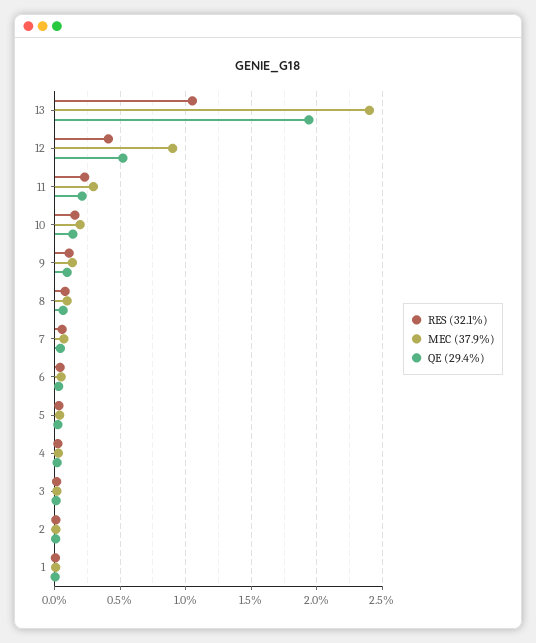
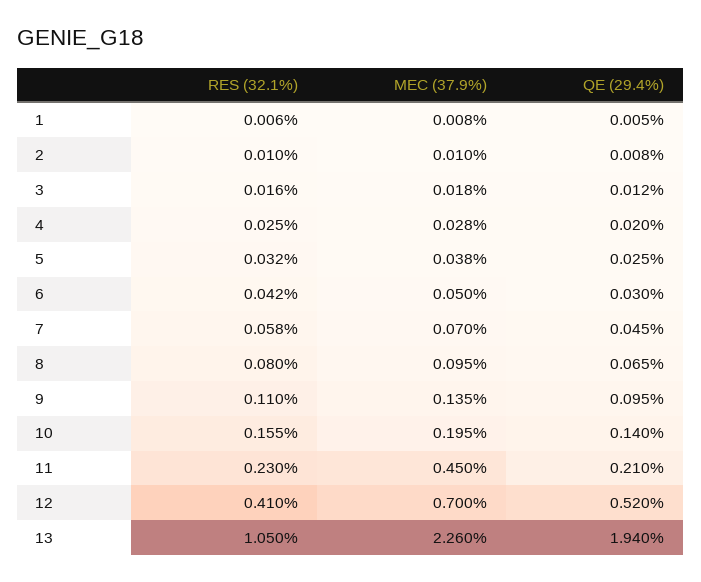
MEC (37.9%), 13: 2.4 -> 2.26
MEC (37.9%), 12: 0.9 -> 0.7
MEC (37.9%), 11: 0.3 -> 0.45

